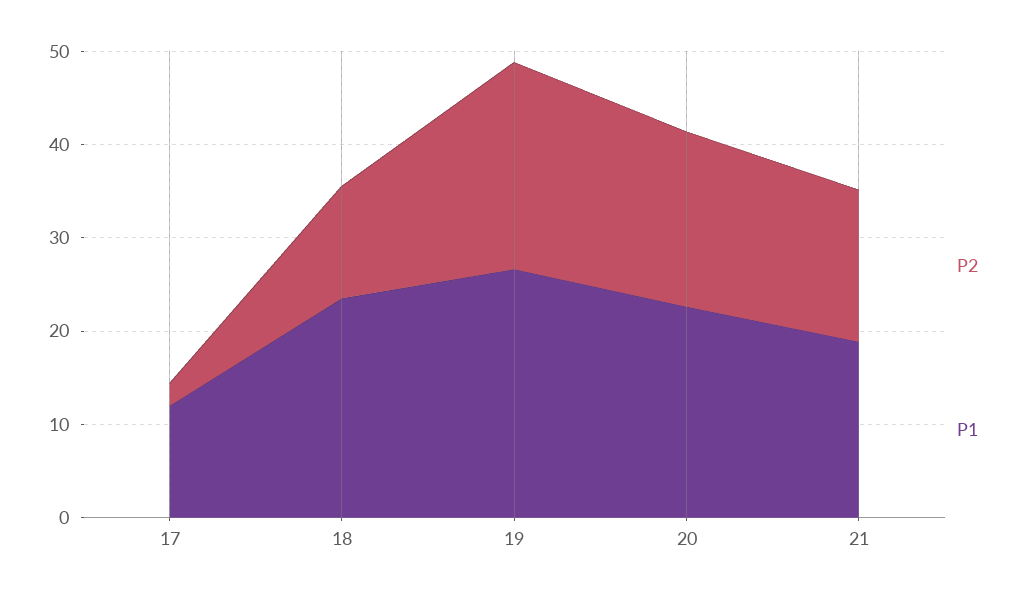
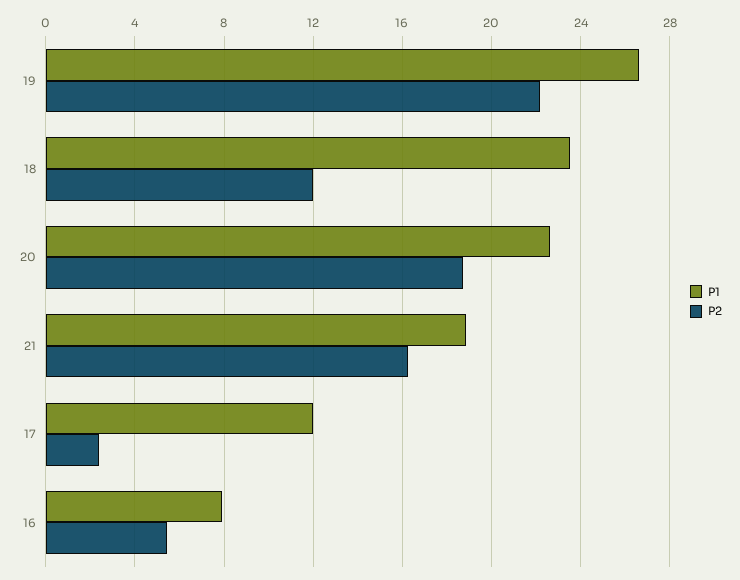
P1, 16: none -> 8
P2, 16: none -> 5.5

